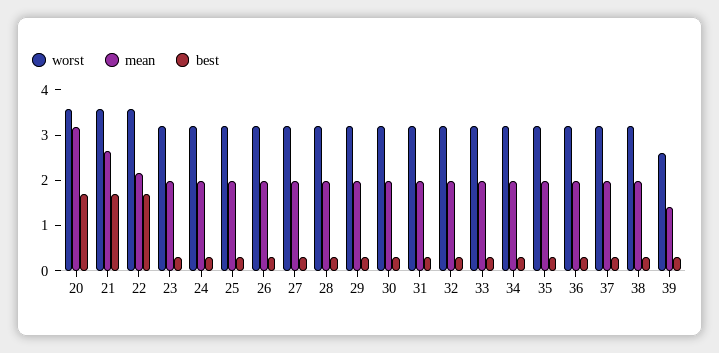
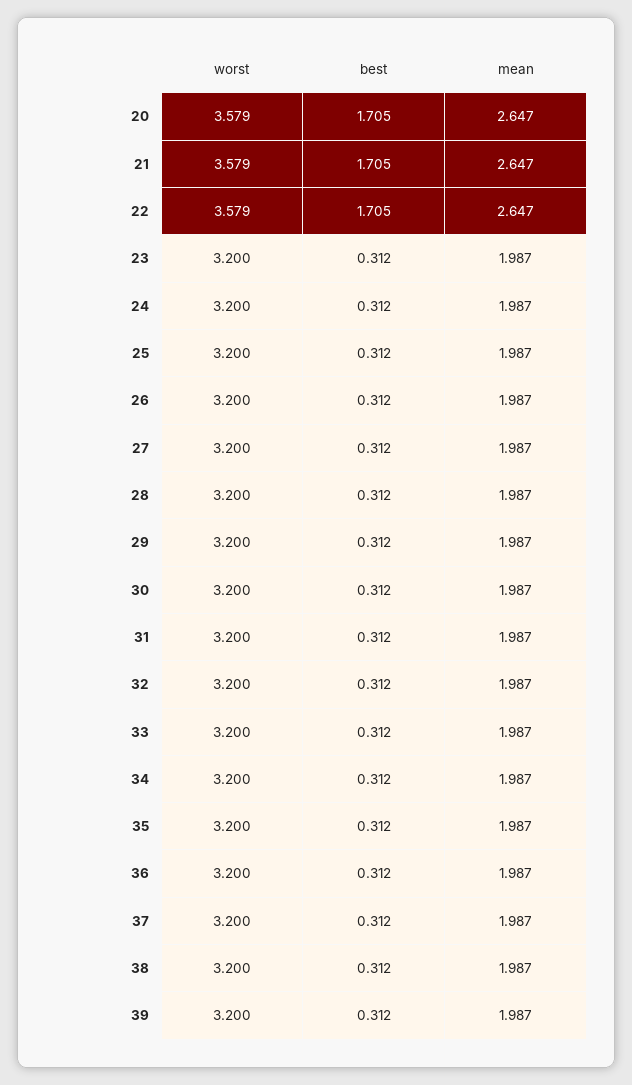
mean, 20: 3.2 -> 2.647
mean, 22: 2.2 -> 2.647
worst, 39: 2.6 -> 3.2
mean, 39: 1.4 -> 1.987

